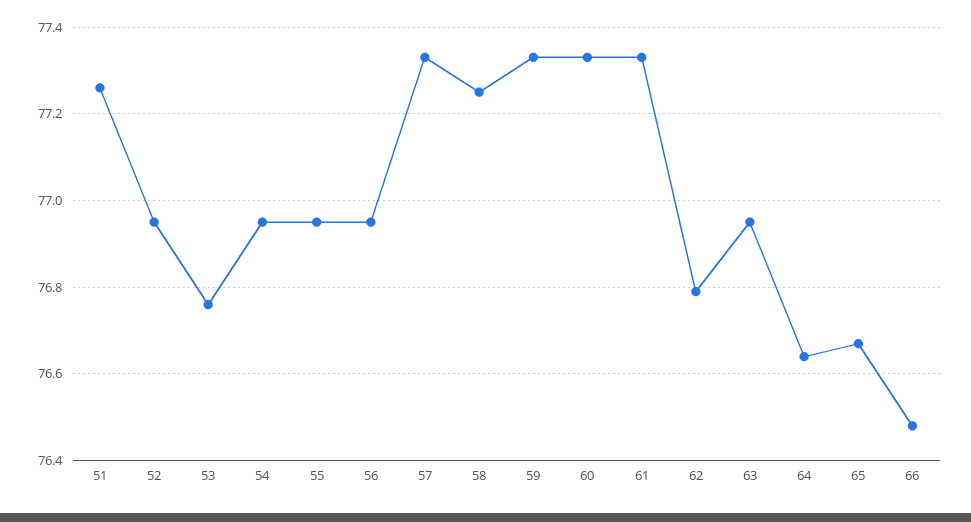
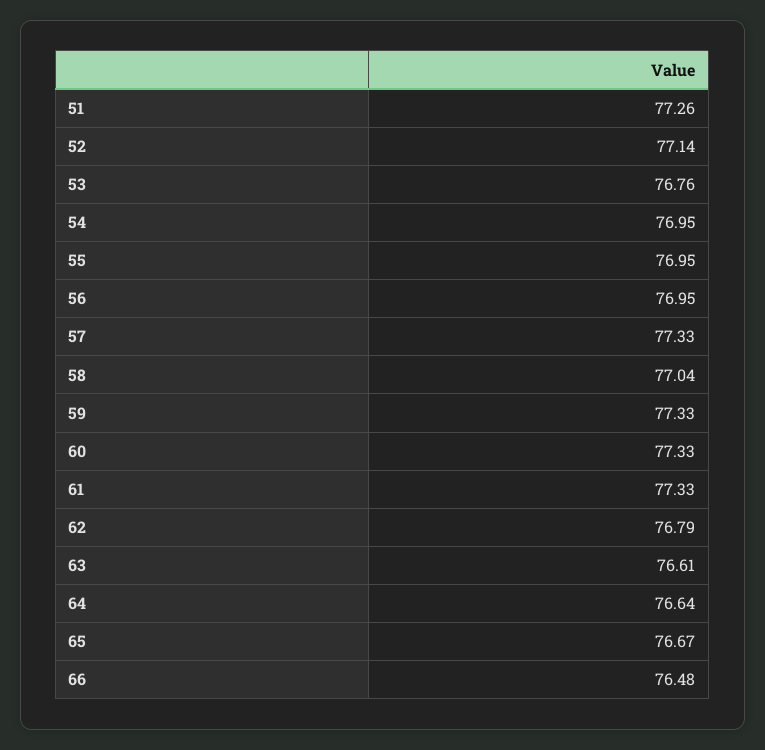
52: 76.95 -> 77.14
58: 77.25 -> 77.04
63: 76.95 -> 76.61

